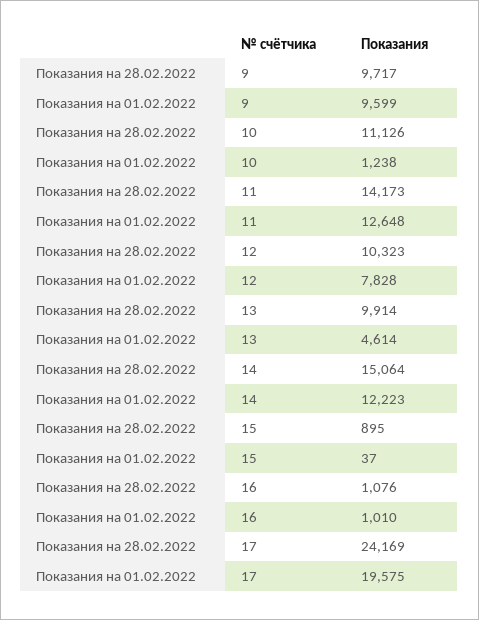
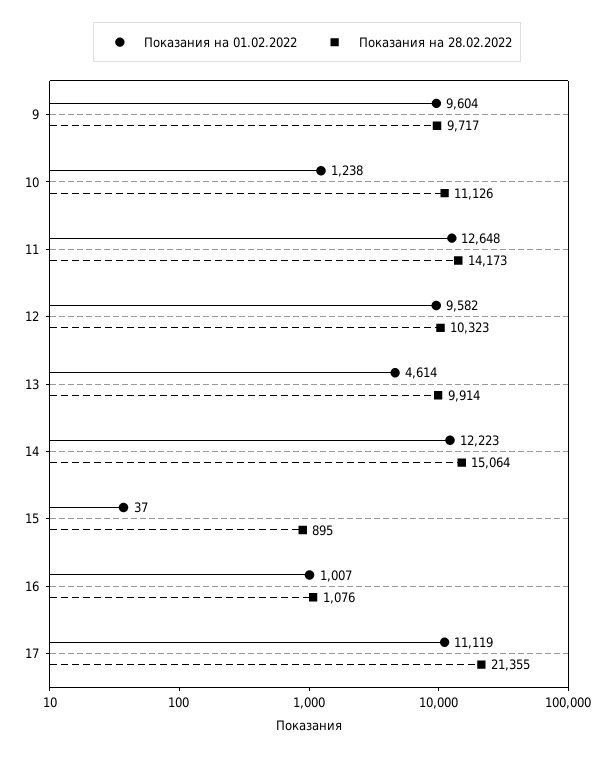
Показания на 01.02.2022, 9: 9599 -> 9604
Показания на 01.02.2022, 12: 7828 -> 9582
Показания на 01.02.2022, 16: 1010 -> 1007
Показания на 28.02.2022, 17: 24169 -> 21355
Показания на 01.02.2022, 17: 19575 -> 11119

